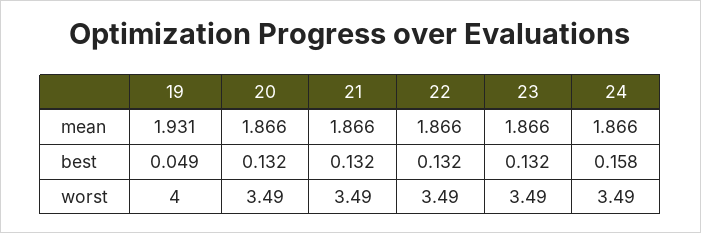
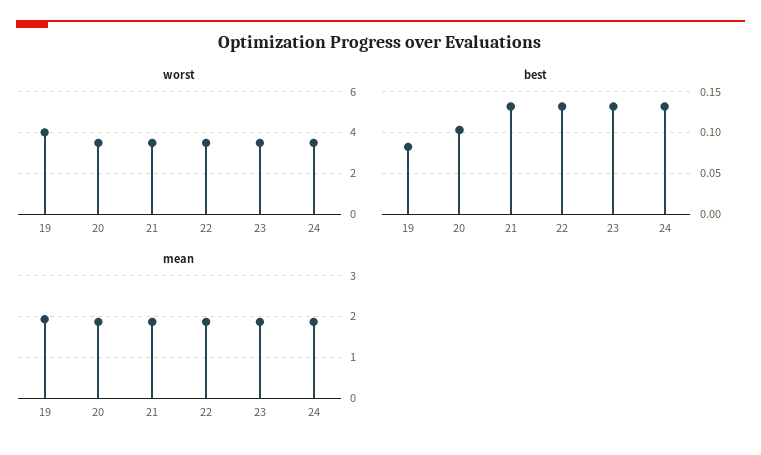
best, 19: 0.049 -> 0.08
best, 20: 0.132 -> 0.1
best, 24: 0.158 -> 0.13

